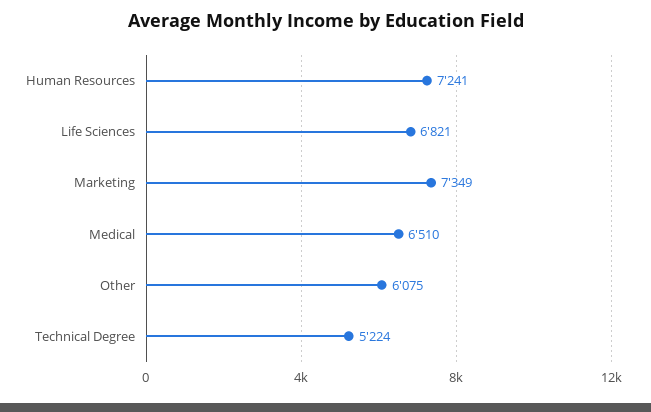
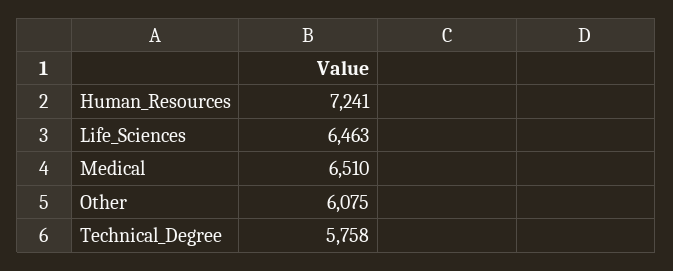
Life Sciences: 6821 -> 6463
Marketing: 7349 -> none
Technical Degree: 5224 -> 5758

